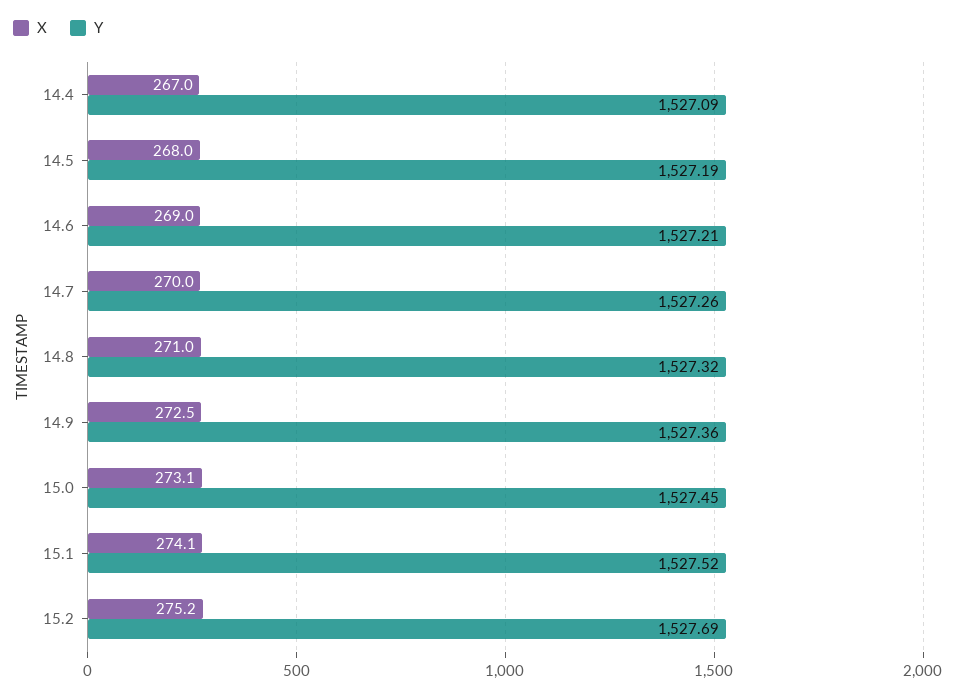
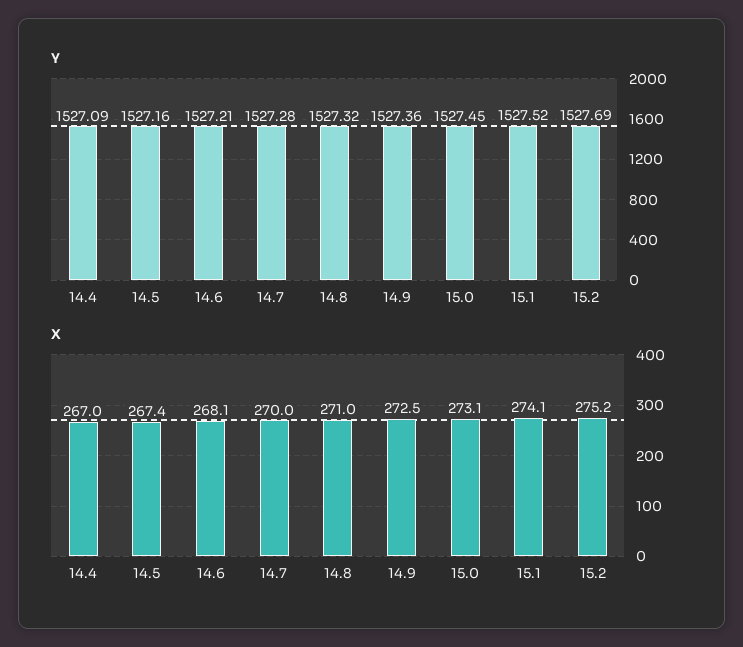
X, 14.5: 268 -> 267.4
Y, 14.5: 1527.19 -> 1527.16
X, 14.6: 269 -> 268.1
Y, 14.7: 1527.26 -> 1527.28

